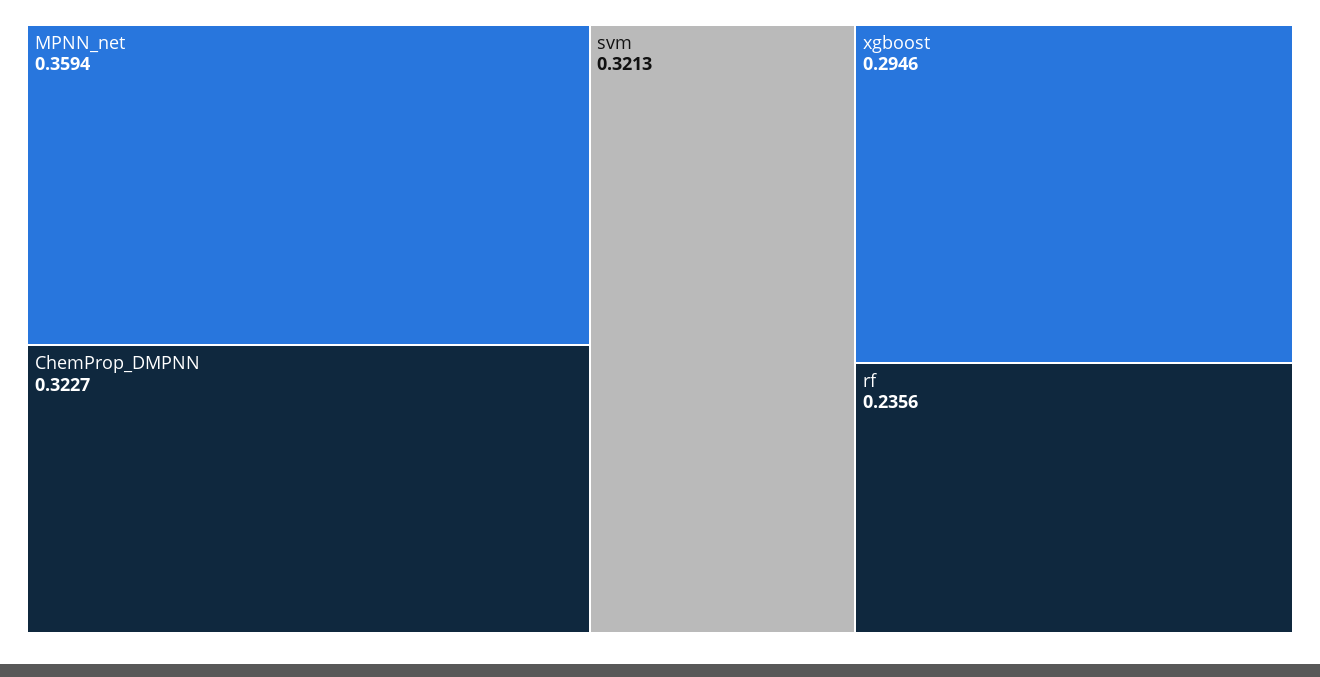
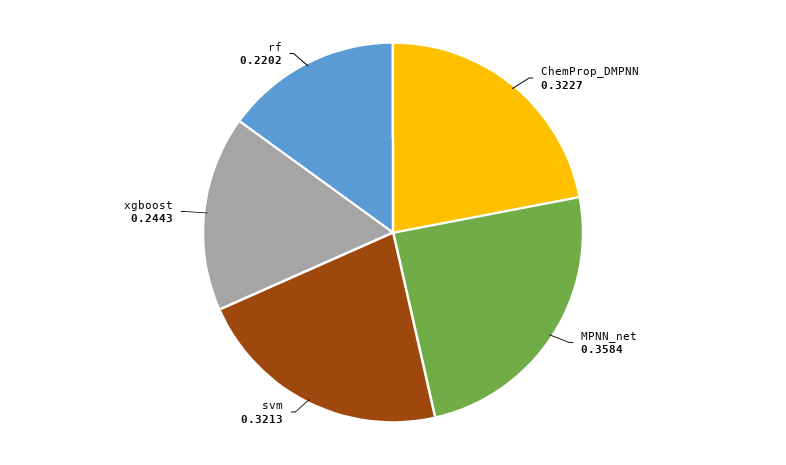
MPNN_net: 0.3594 -> 0.3584
xgboost: 0.2946 -> 0.2443
rf: 0.2356 -> 0.2202

